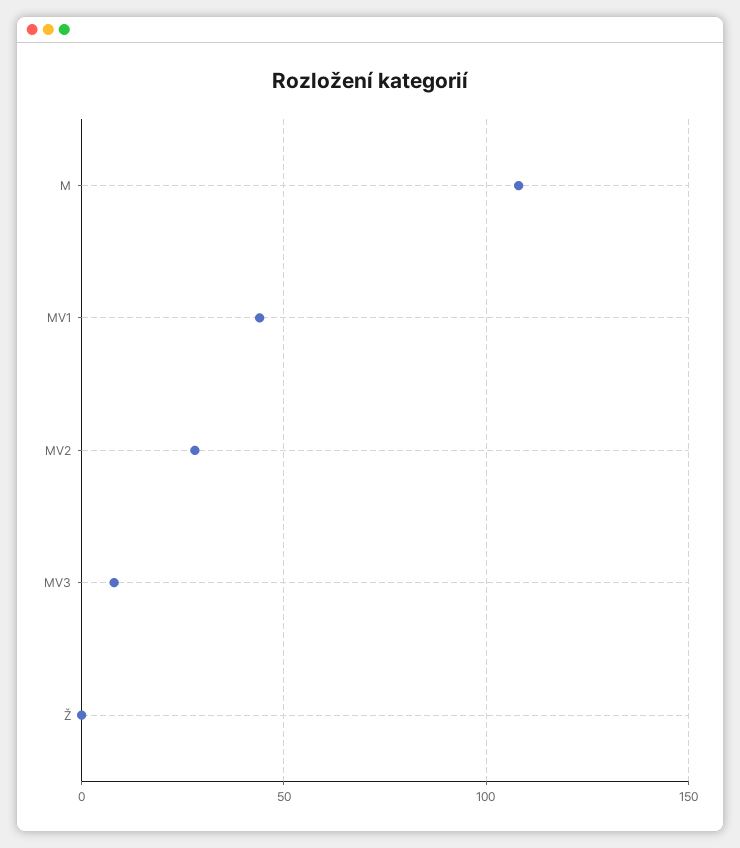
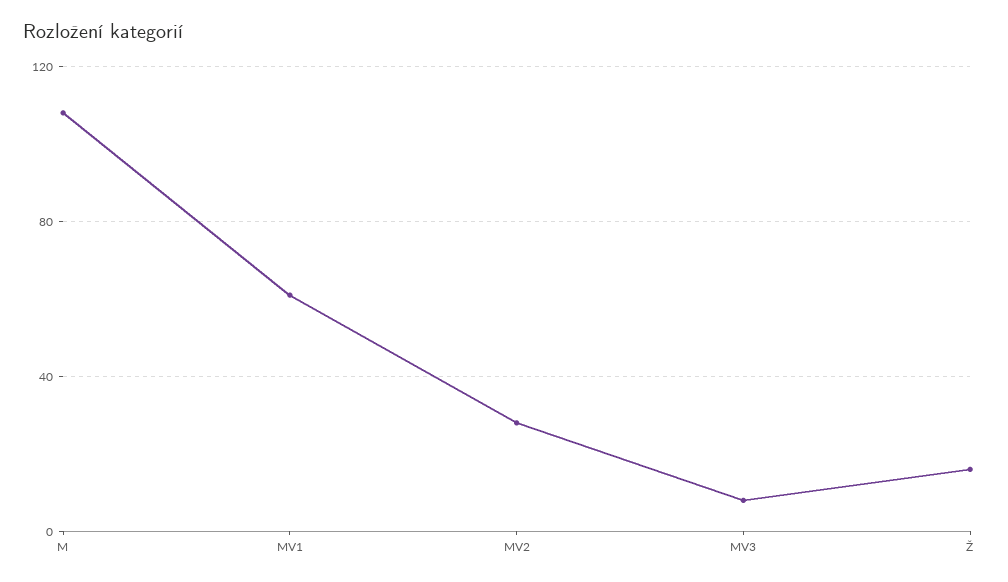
MV1: 45 -> 60
Ž: 0 -> 15

